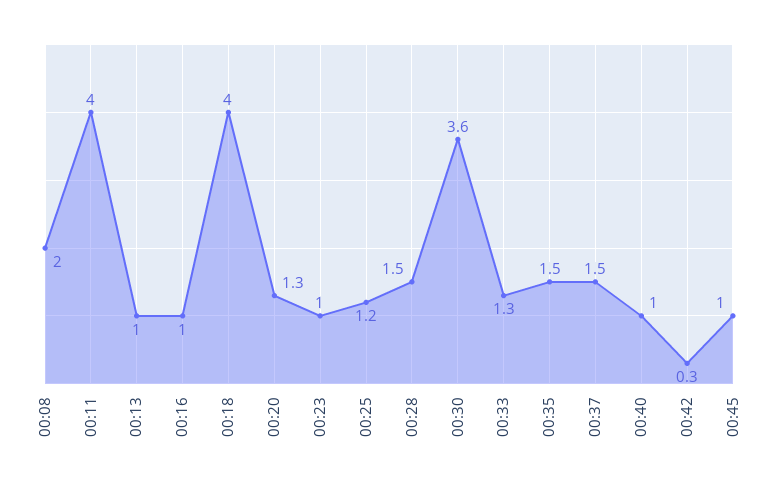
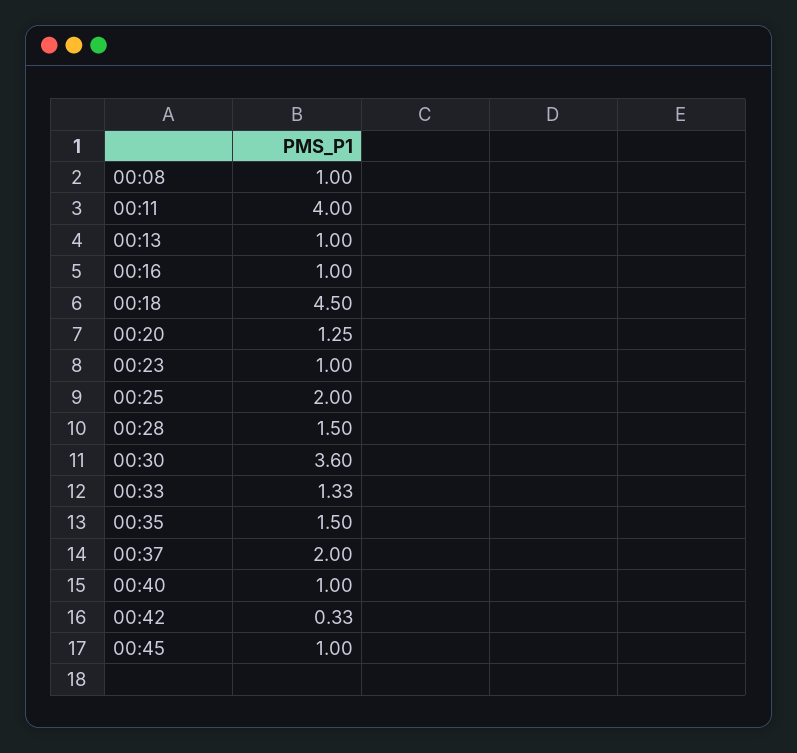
00:08: 2 -> 1
00:18: 4 -> 4.5
00:25: 1.2 -> 2
00:37: 1.5 -> 2

